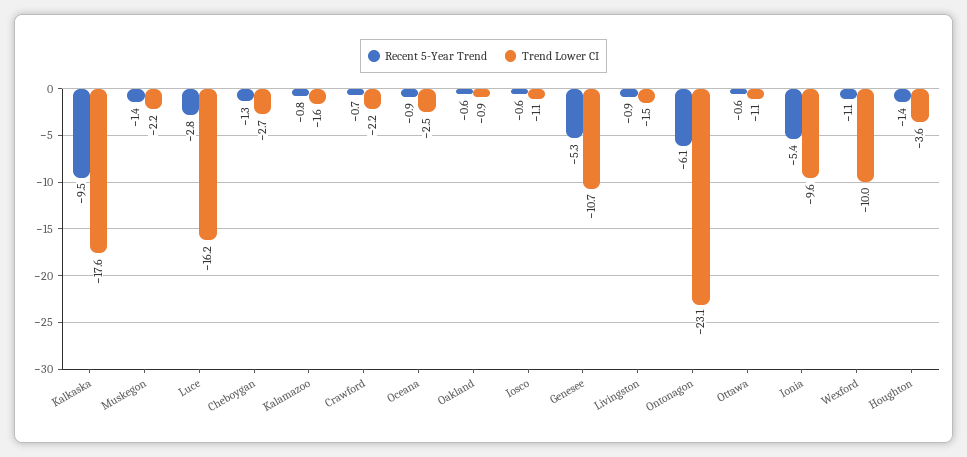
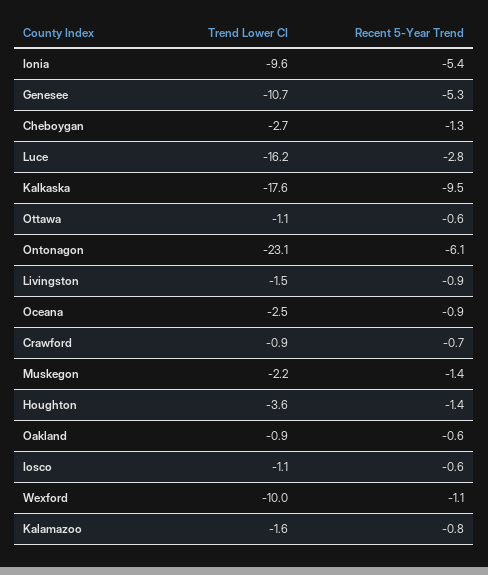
Trend Lower CI, Crawford: -2.2 -> -0.9

